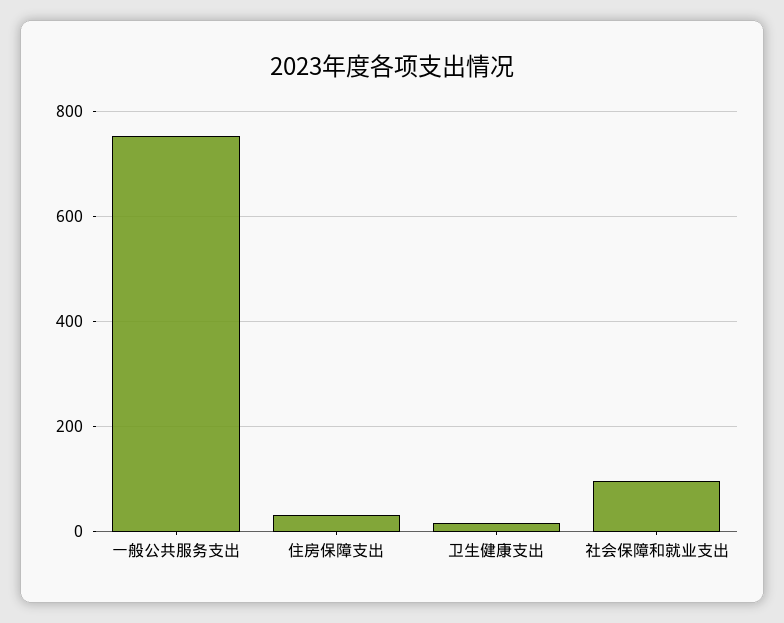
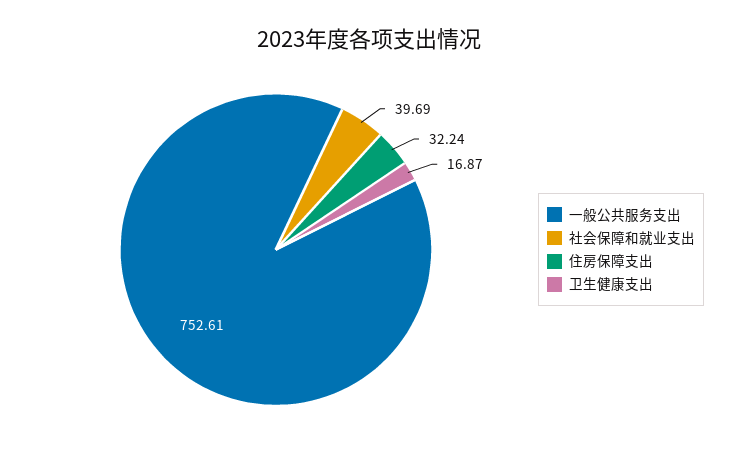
社会保障和就业支出: 100 -> 39.69

